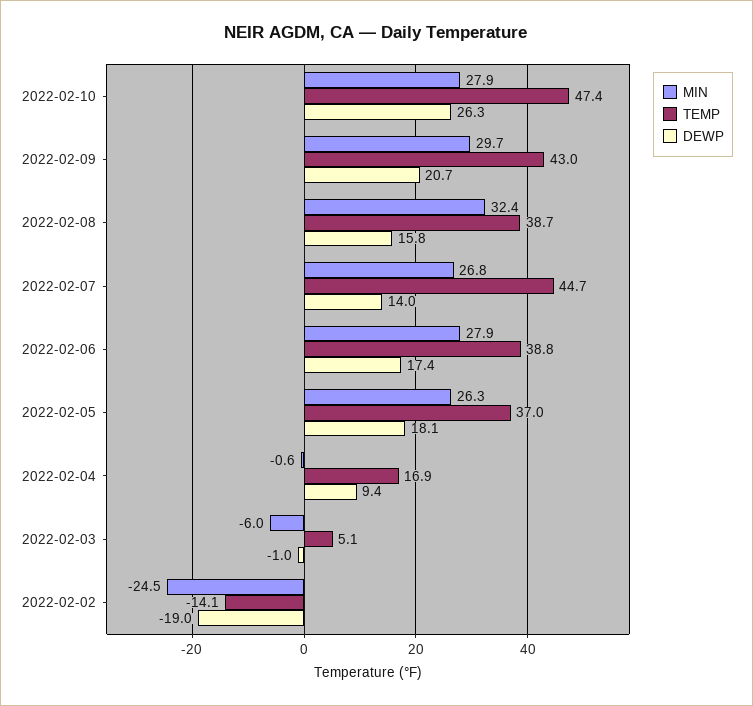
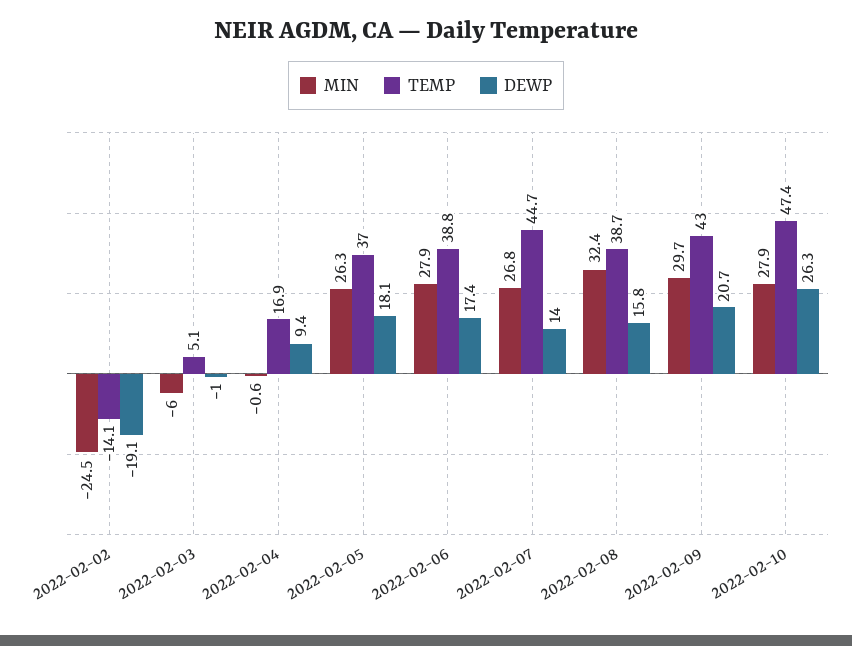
DEWP, 2022-02-02: -19 -> -19.1

